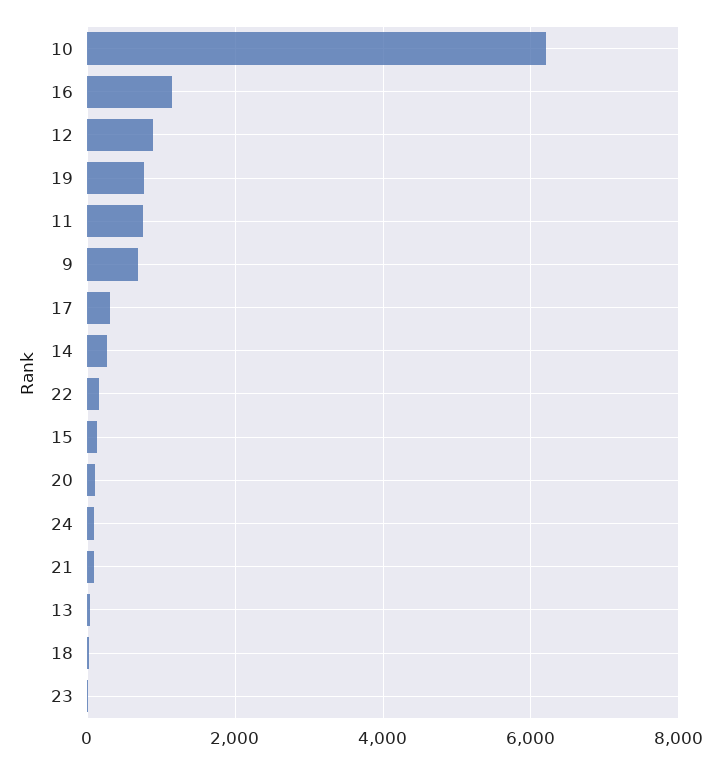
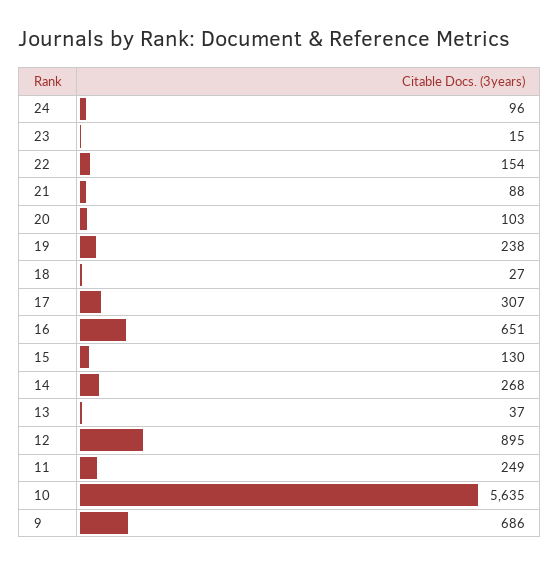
10: 6200 -> 5635
16: 1200 -> 651
19: 800 -> 238
11: 800 -> 249

